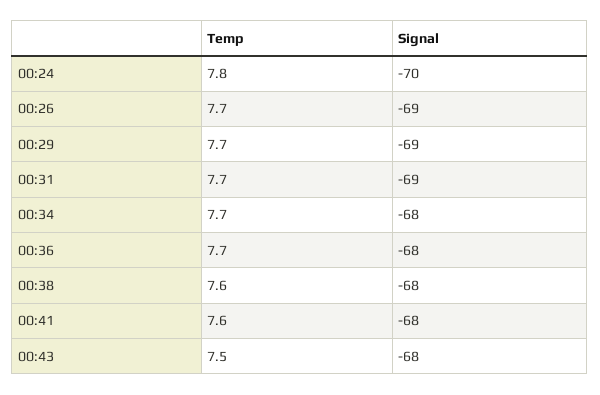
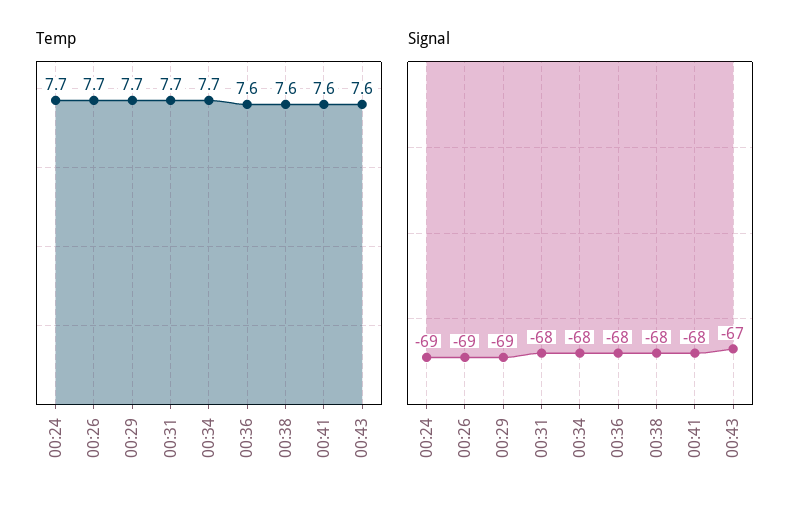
Temp, 00:24: 7.8 -> 7.7
Signal, 00:24: -70 -> -69
Signal, 00:31: -69 -> -68
Temp, 00:36: 7.7 -> 7.6
Temp, 00:43: 7.5 -> 7.6
Signal, 00:43: -68 -> -67

